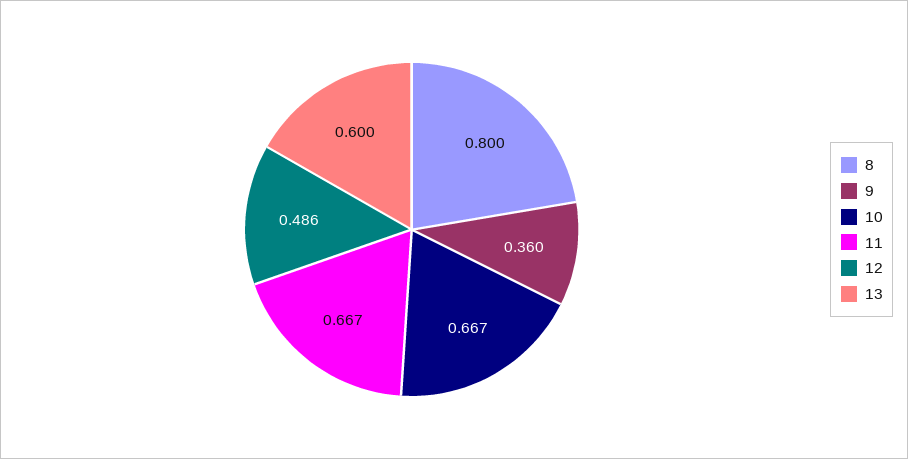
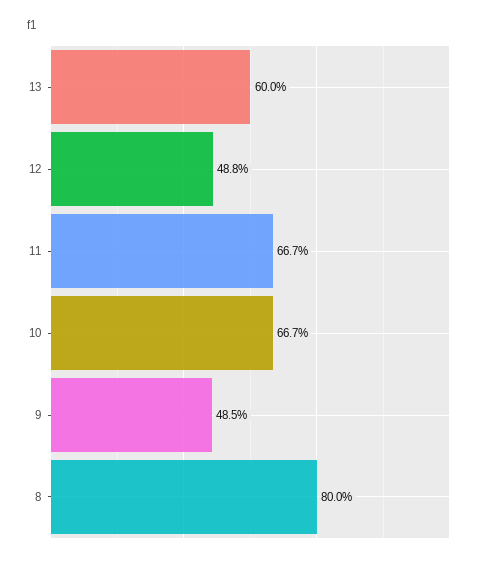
9: 0.36 -> 0.485
12: 0.486 -> 0.488

